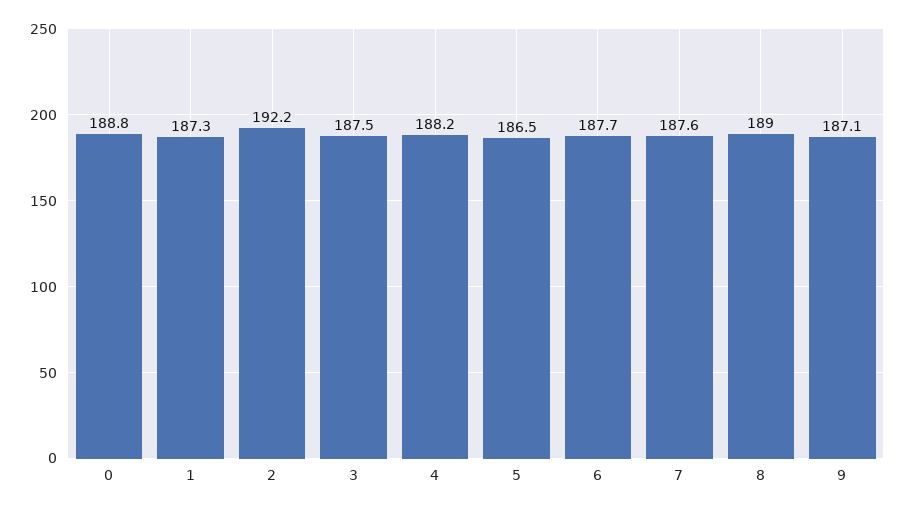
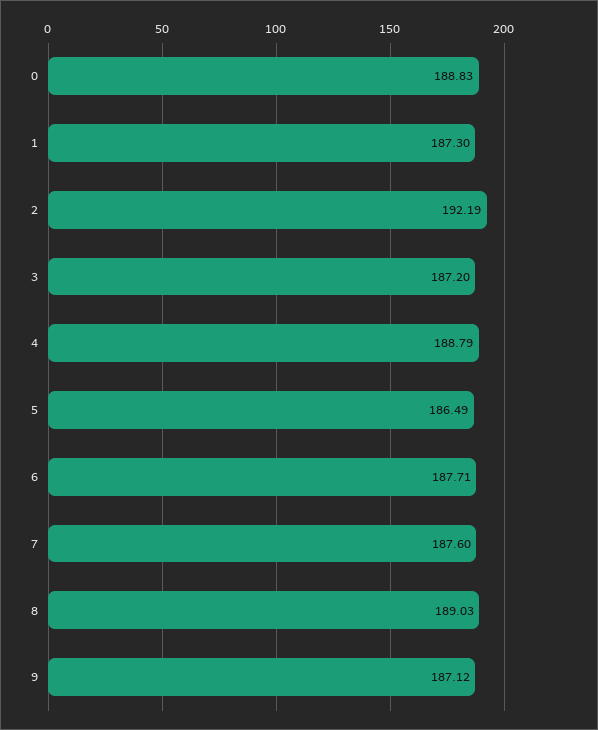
3: 187.5 -> 187.2
4: 188.2 -> 188.79

